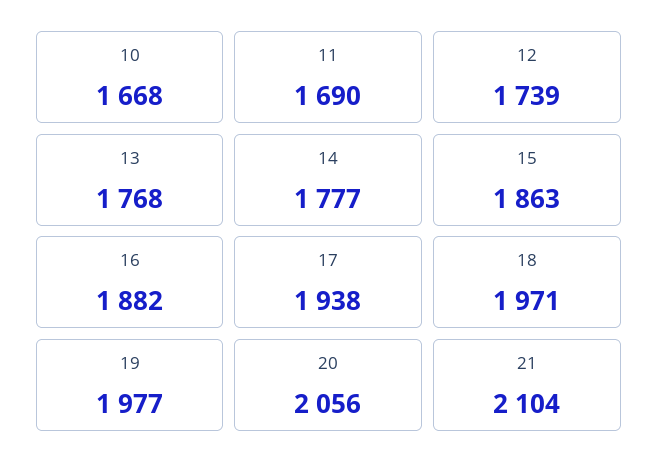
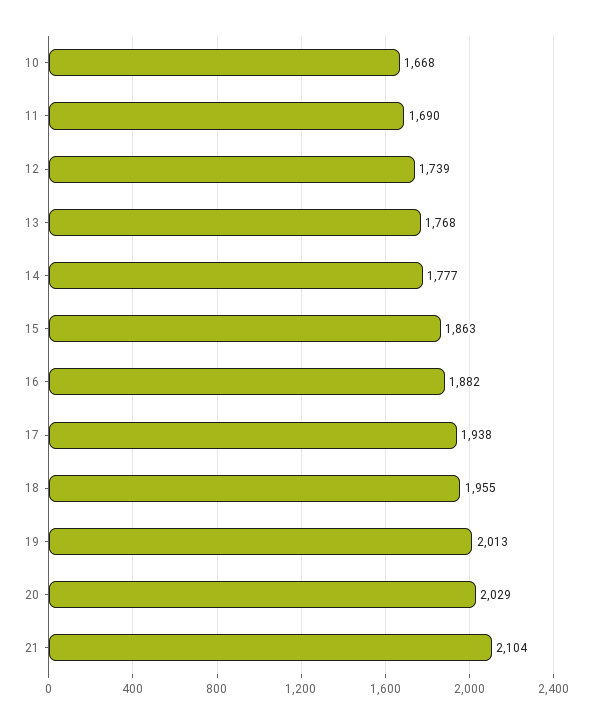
18: 1971 -> 1955
19: 1977 -> 2013
20: 2056 -> 2029

